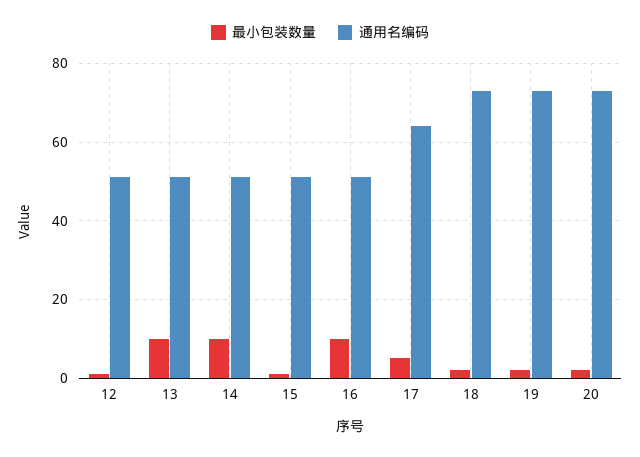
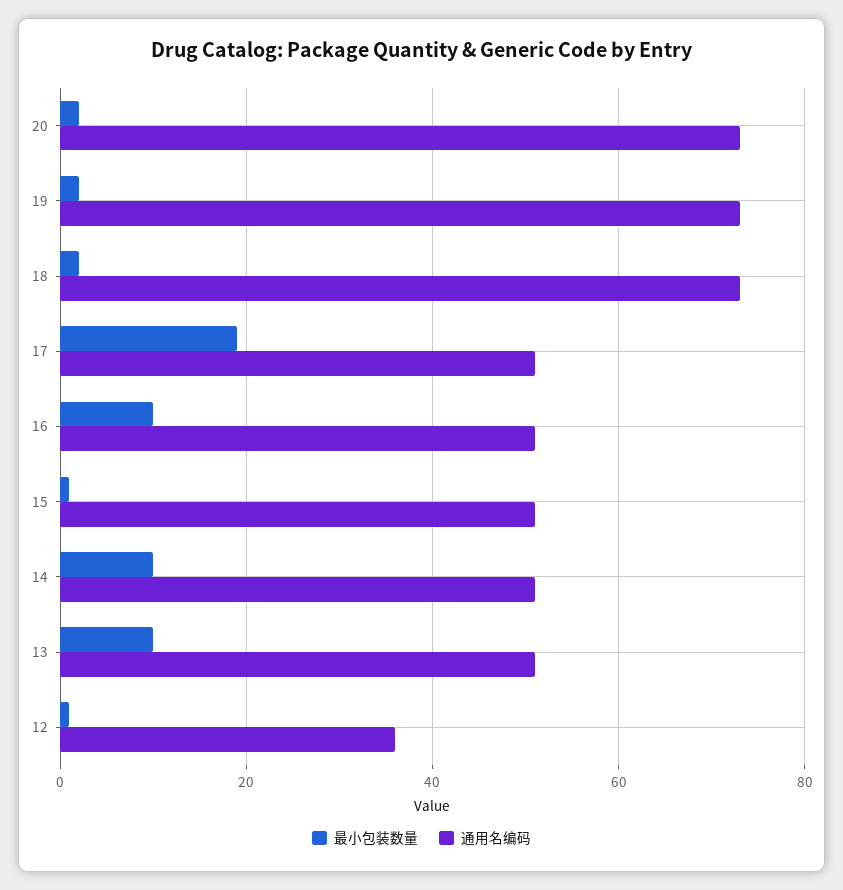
通用名编码, 12: 50 -> 35
最小包装数量, 17: 5 -> 20
通用名编码, 17: 65 -> 50

